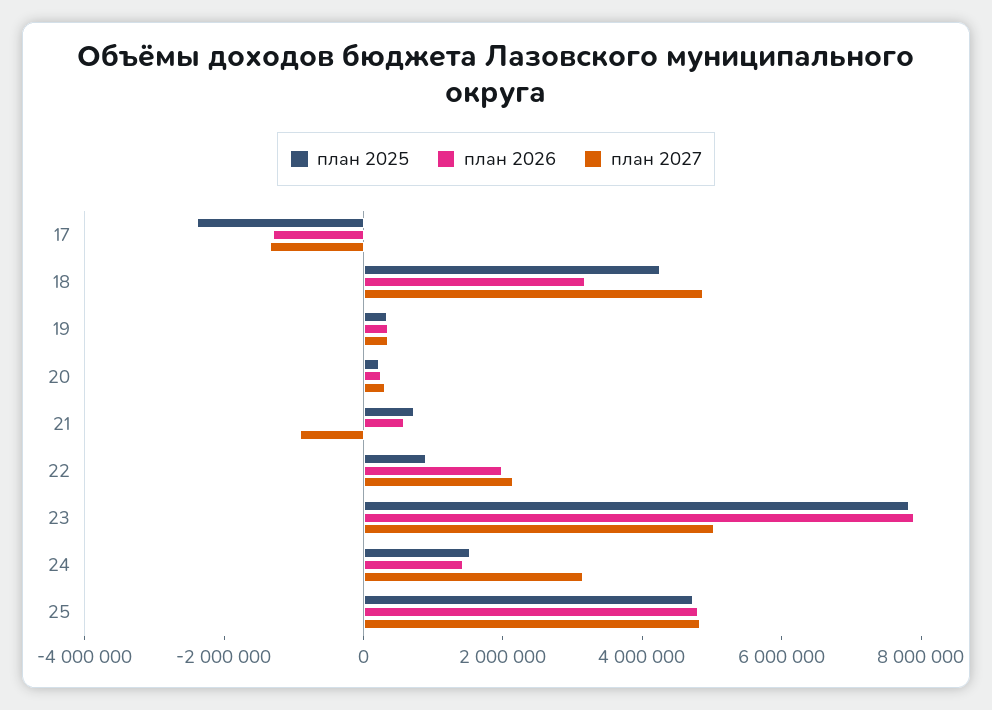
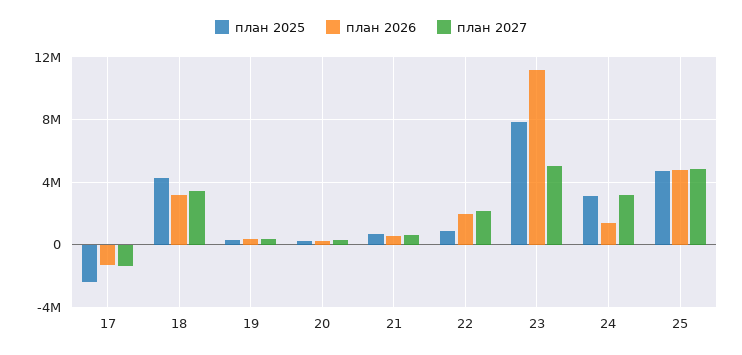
план 2027, 18: 5000000 -> 3500000
план 2027, 21: -1000000 -> 500000
план 2026, 23: 8000000 -> 11000000
план 2025, 24: 1500000 -> 3000000

